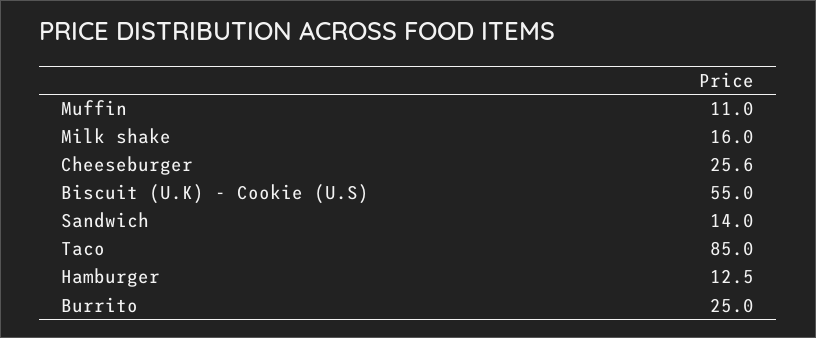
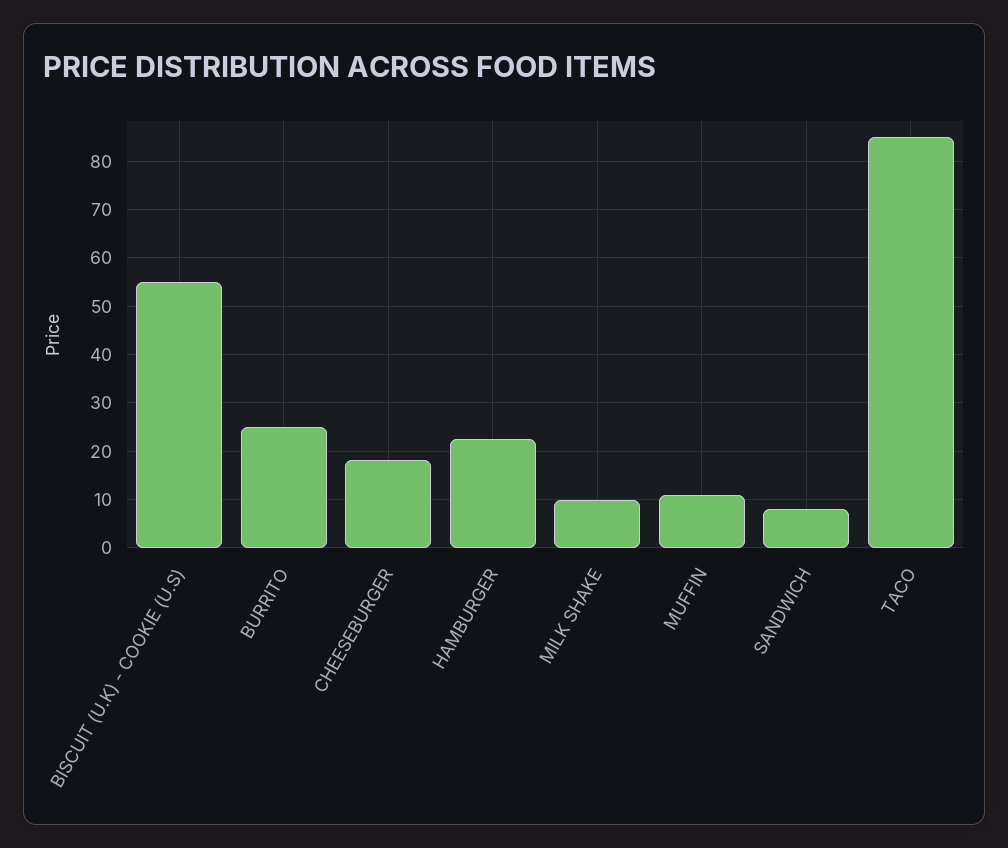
Milk shake: 16 -> 10
Cheeseburger: 25.6 -> 18
Sandwich: 14 -> 8
Hamburger: 12.5 -> 22

